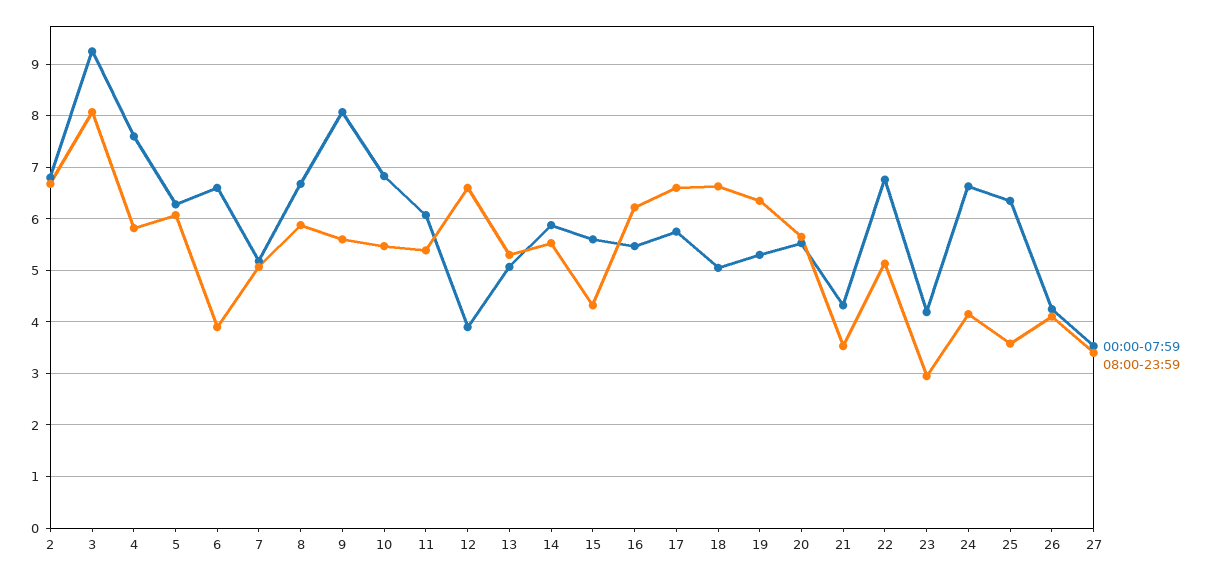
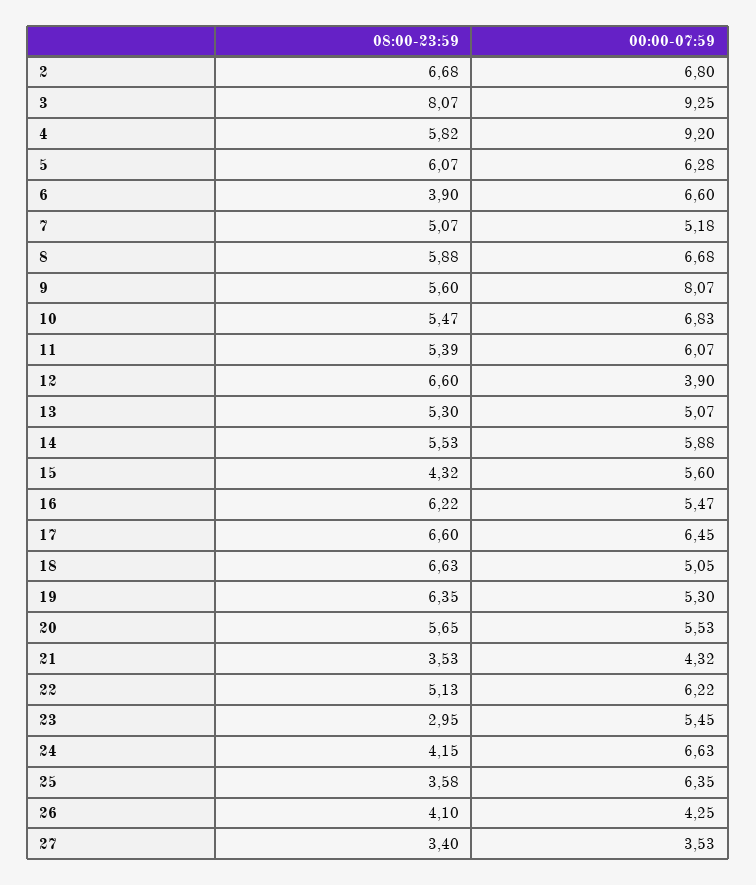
00:00-07:59, 4: 7.6 -> 9.2
00:00-07:59, 17: 5.8 -> 6.45
00:00-07:59, 22: 6.8 -> 6.22
00:00-07:59, 23: 4.2 -> 5.45

